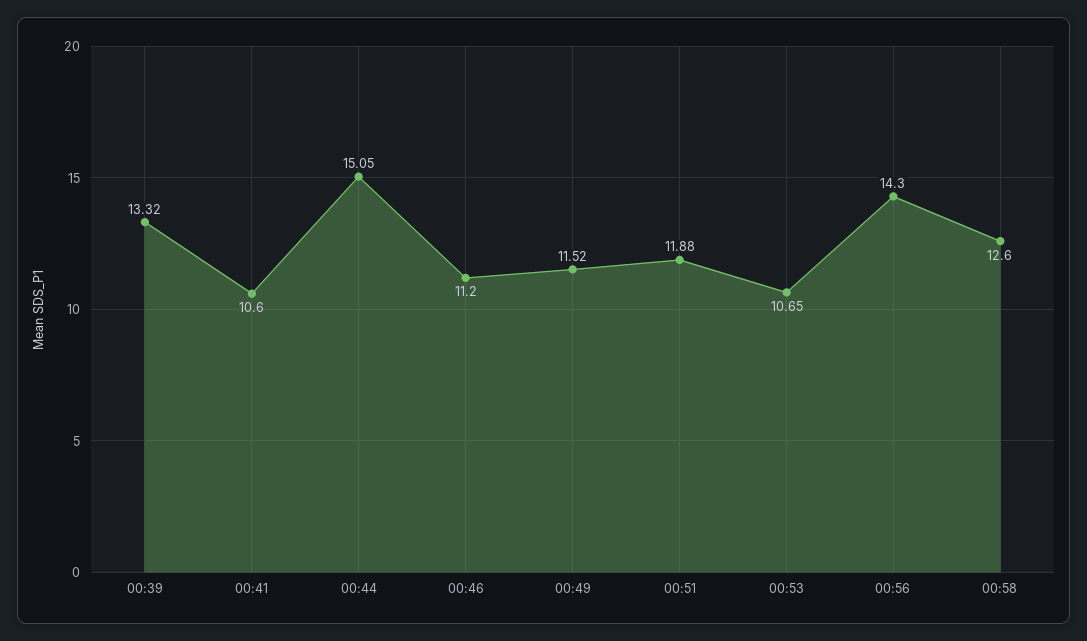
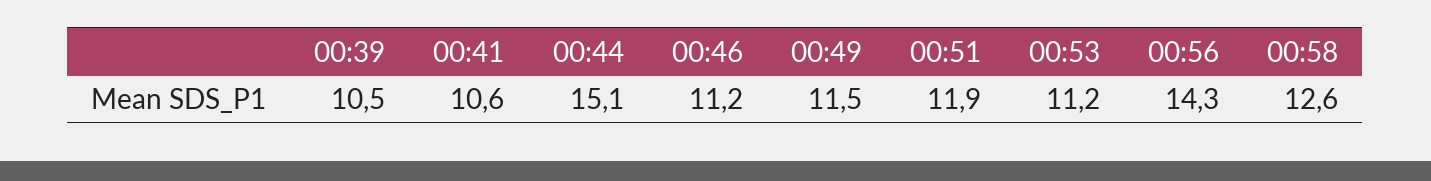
00:39: 13.32 -> 10.5
00:53: 10.65 -> 11.2

